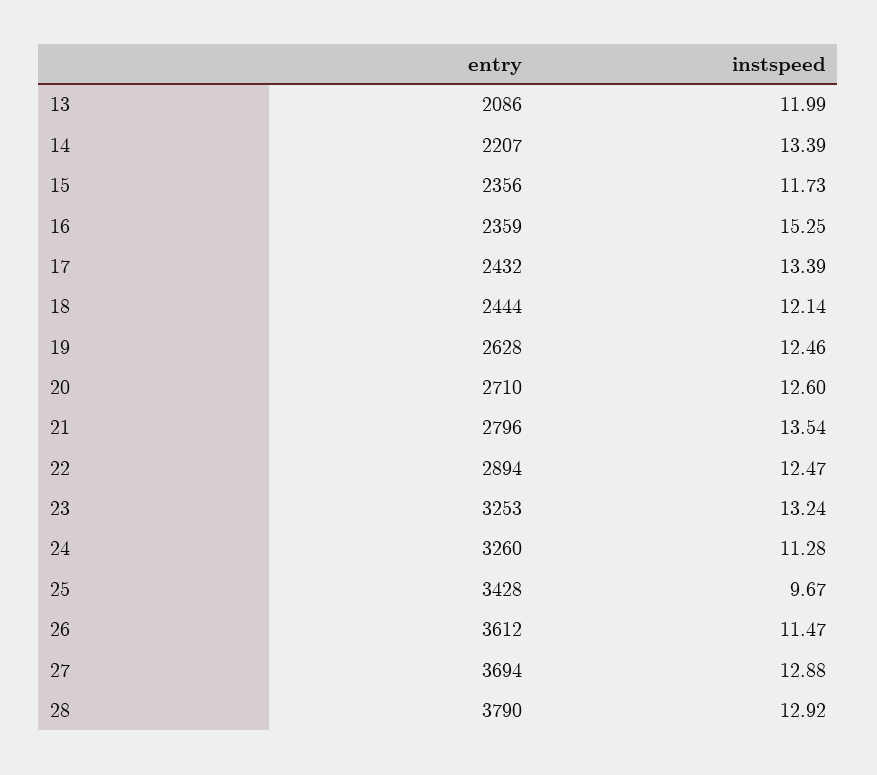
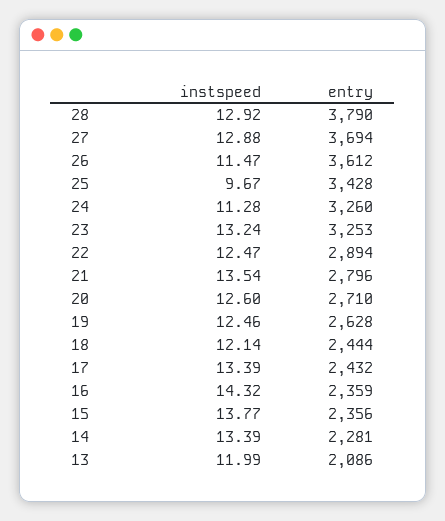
entry, 14: 2207 -> 2281
instspeed, 15: 11.73 -> 13.77
instspeed, 16: 15.25 -> 14.32

